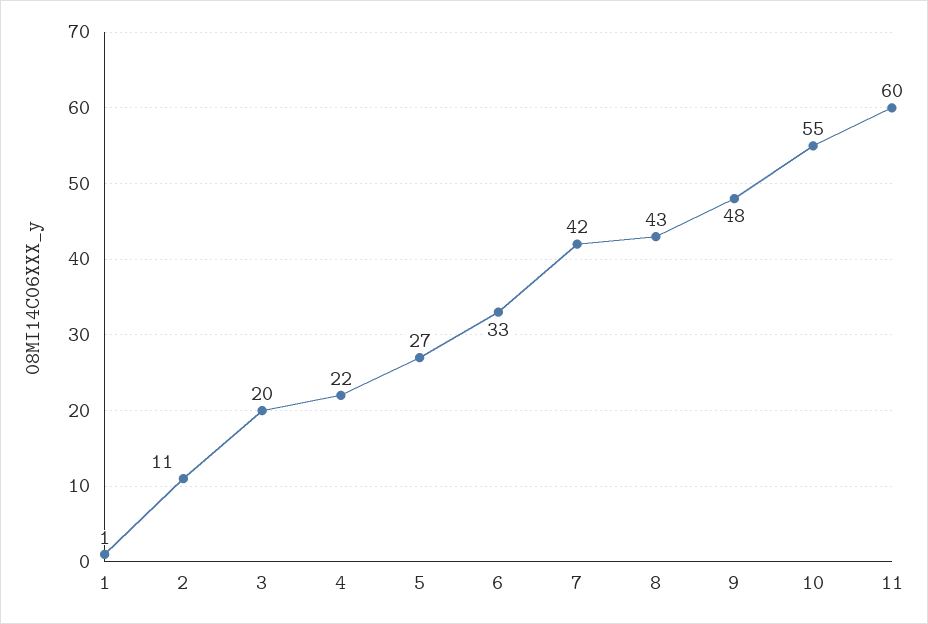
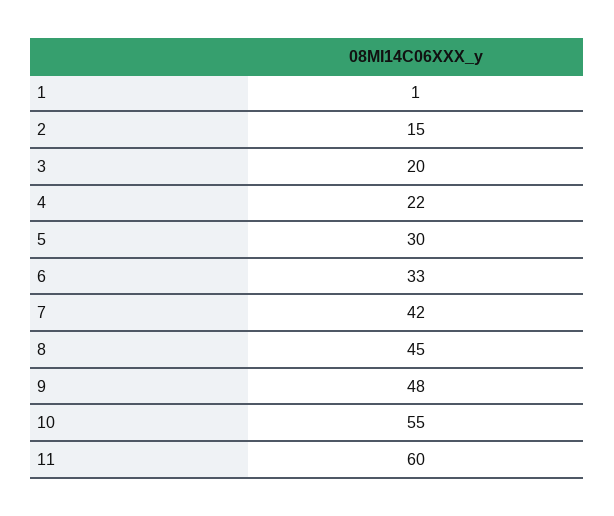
2: 11 -> 15
5: 27 -> 30
8: 43 -> 45

